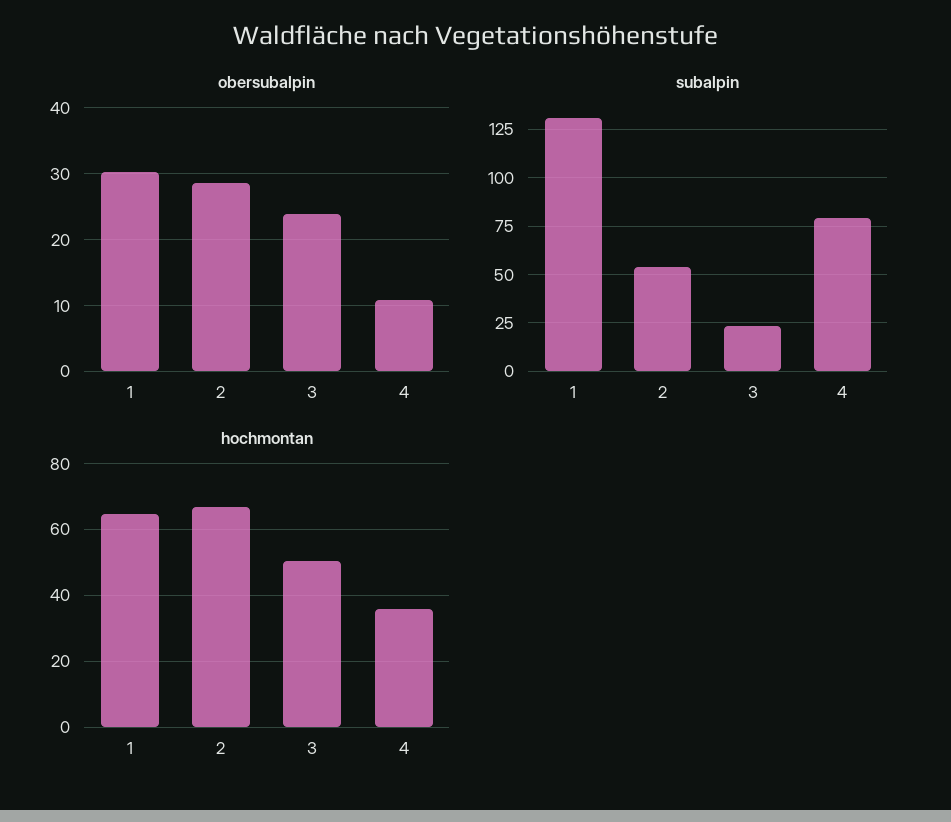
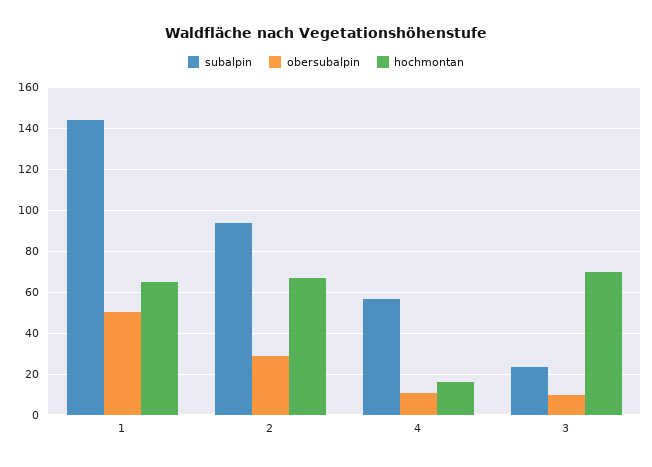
obersubalpin, 1: 30 -> 50
obersubalpin, 3: 24 -> 10
subalpin, 1: 130 -> 145
subalpin, 2: 55 -> 95
subalpin, 4: 80 -> 55
hochmontan, 3: 50 -> 70
hochmontan, 4: 36 -> 15

